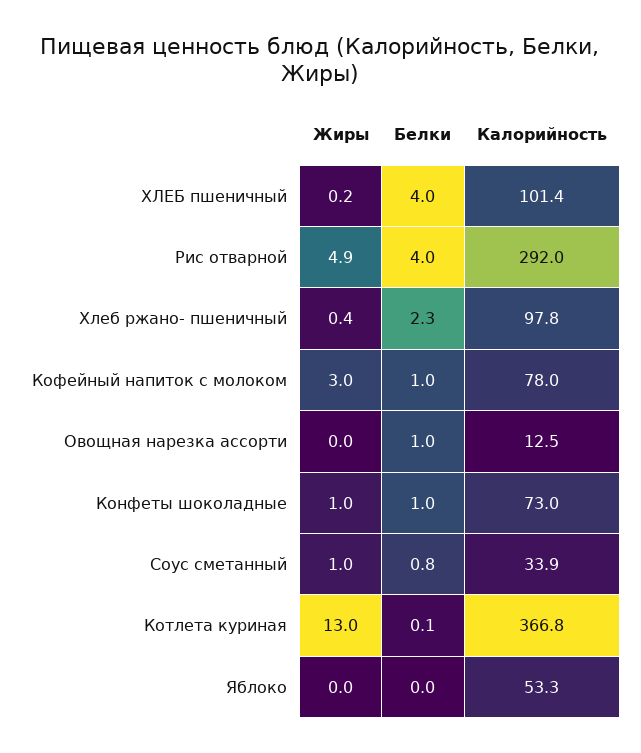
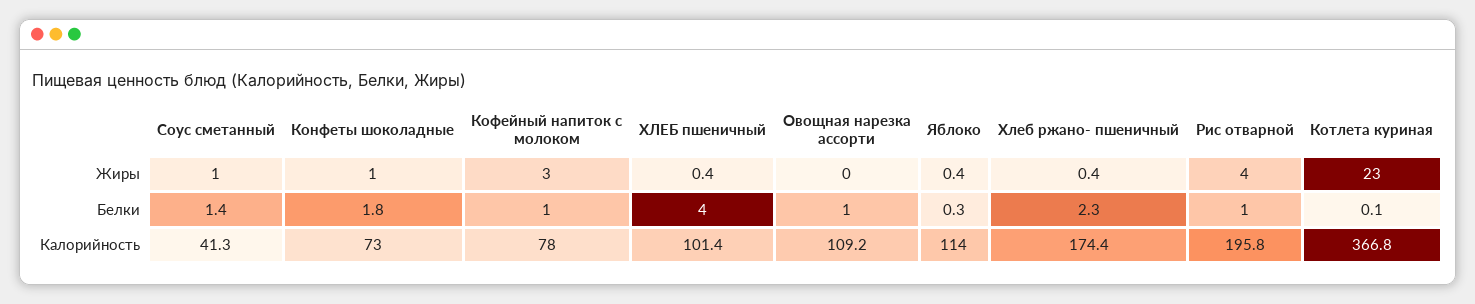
Жиры, ХЛЕБ пшеничный: 0.2 -> 0.4
Жиры, Рис отварной: 4.9 -> 4
Белки, Рис отварной: 4 -> 1
Калорийность, Рис отварной: 292 -> 195.8
Калорийность, Хлеб ржано- пшеничный: 97.8 -> 174.4
Калорийность, Овощная нарезка ассорти: 12.5 -> 109.2
Белки, Конфеты шоколадные: 1 -> 1.8
Белки, Соус сметанный: 0.8 -> 1.4
Калорийность, Соус сметанный: 33.9 -> 41.3
Жиры, Котлета куриная: 13 -> 23
Жиры, Яблоко: 0 -> 0.4
Белки, Яблоко: 0 -> 0.3
Калорийность, Яблоко: 53.3 -> 114

